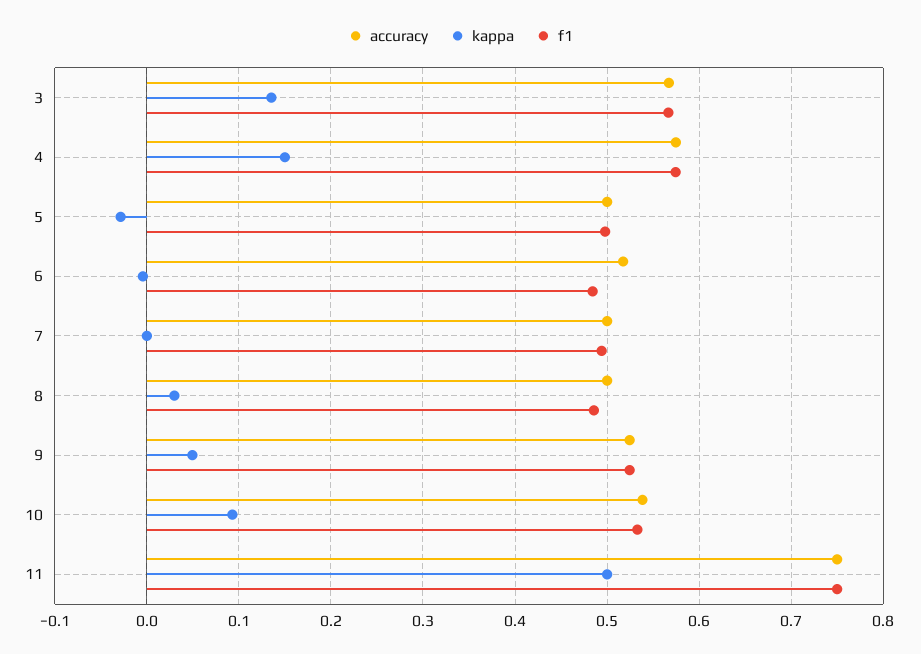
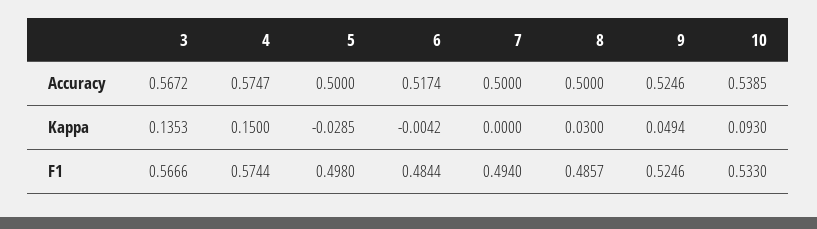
accuracy, 11: 0.75 -> none
kappa, 11: 0.5 -> none
f1, 11: 0.75 -> none

